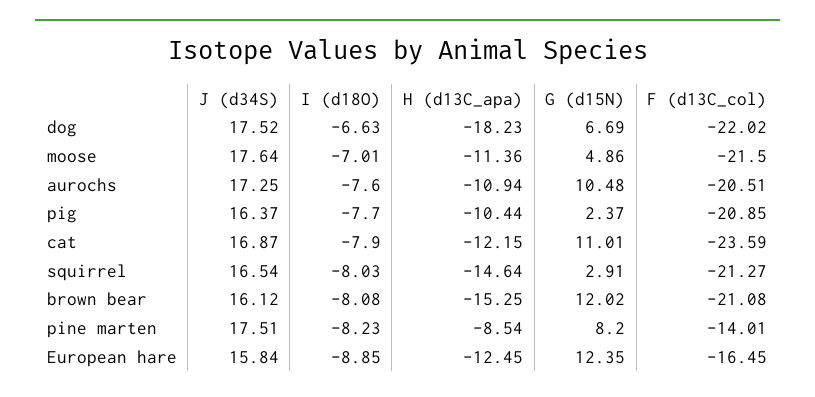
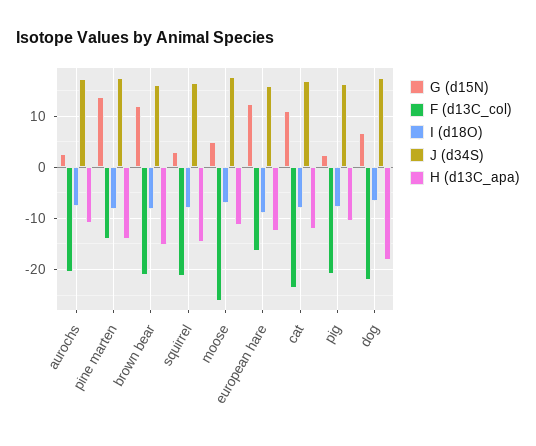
F (d13C_col), moose: -21.5 -> -26
G (d15N), aurochs: 10.48 -> 2
H (d13C_apa), pine marten: -8.54 -> -14
G (d15N), pine marten: 8.2 -> 14

